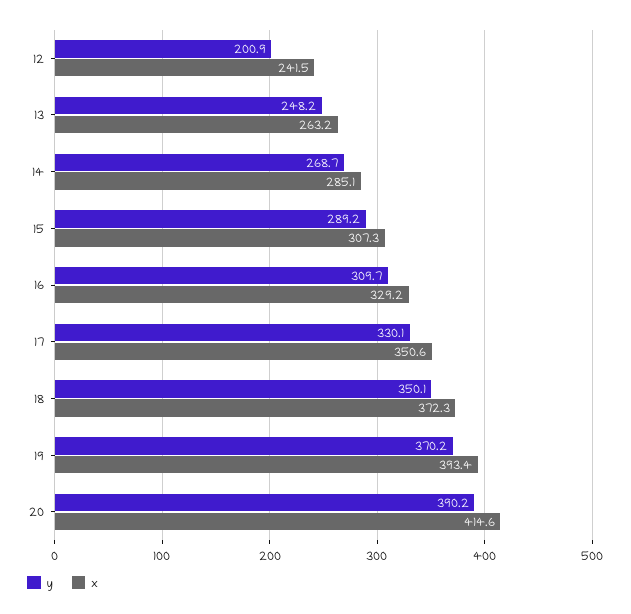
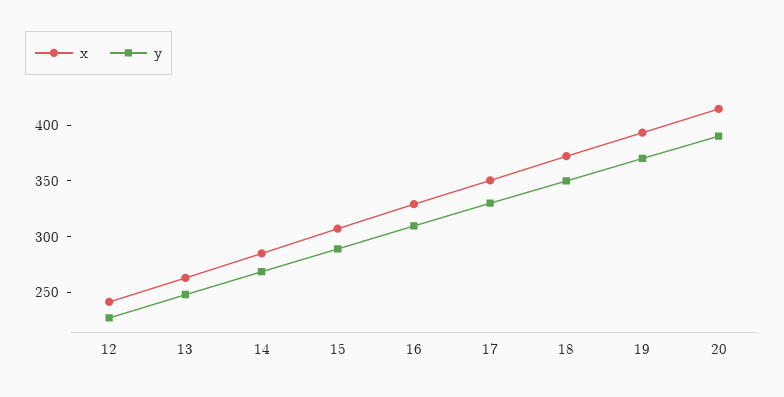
y, 12: 200.9 -> 230

